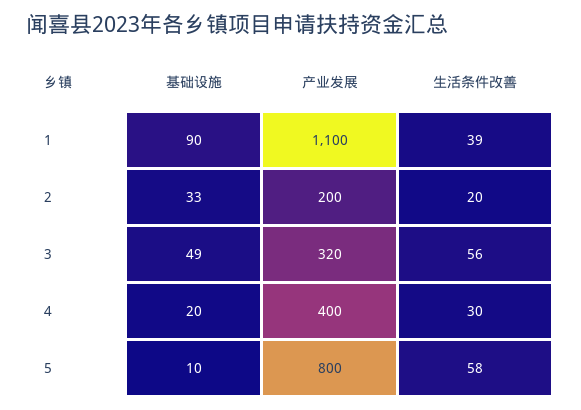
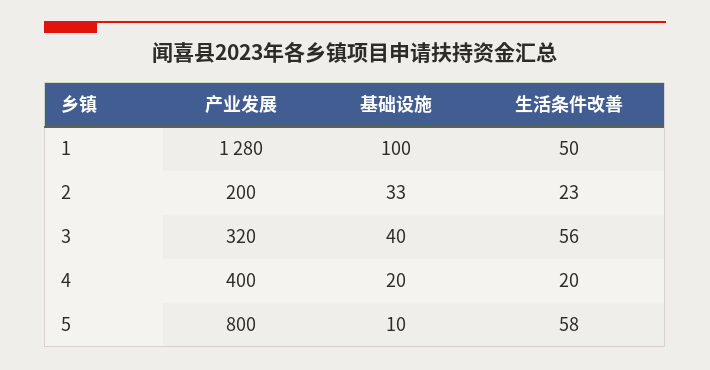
基础设施, 1: 90 -> 100
产业发展, 1: 1100 -> 1280
生活条件改善, 1: 39 -> 50
生活条件改善, 2: 20 -> 23
基础设施, 3: 49 -> 40
生活条件改善, 4: 30 -> 20

